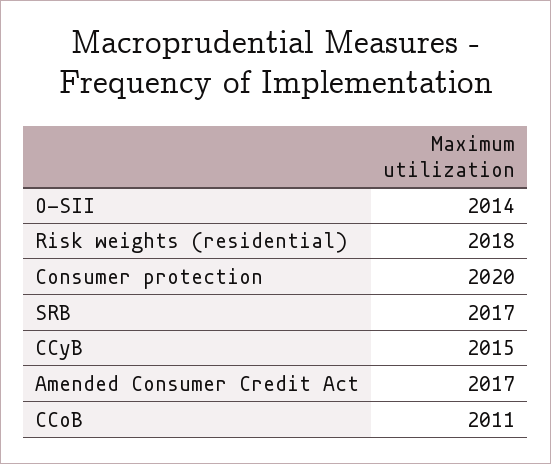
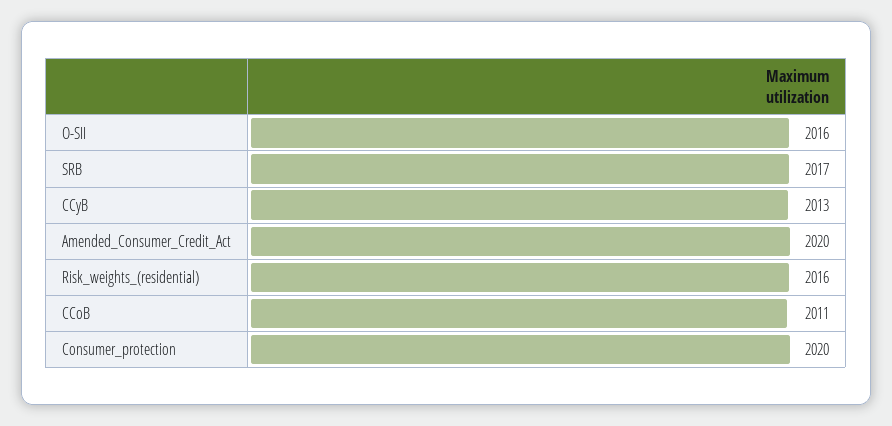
O-SII: 2014 -> 2016
Risk weights (residential): 2018 -> 2016
CCyB: 2015 -> 2013
Amended Consumer Credit Act: 2017 -> 2020

